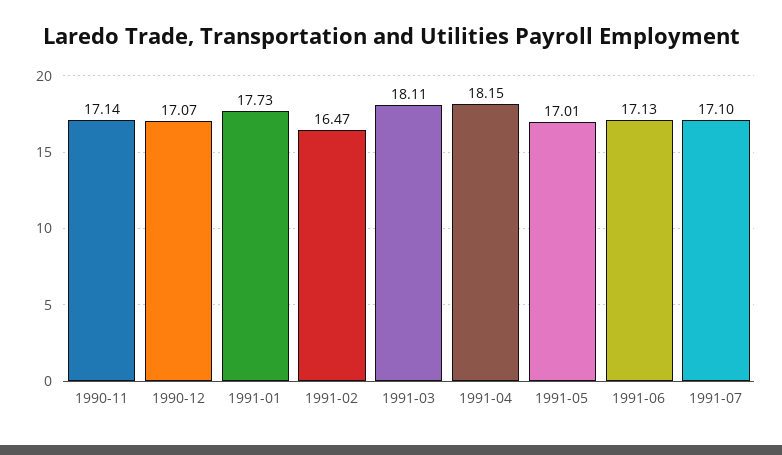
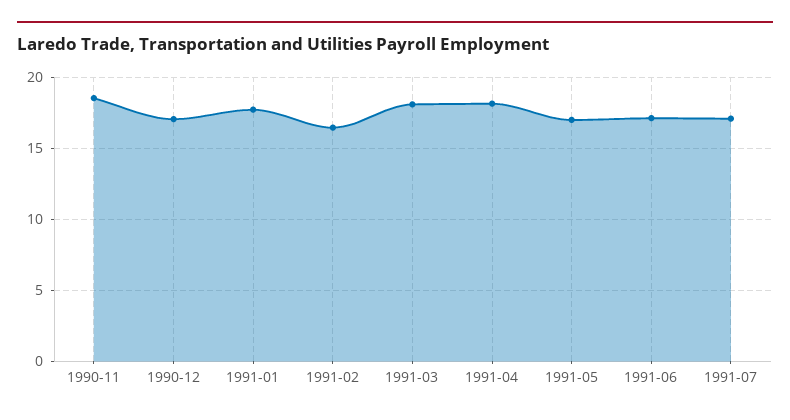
1990-11: 17.14 -> 18.5

